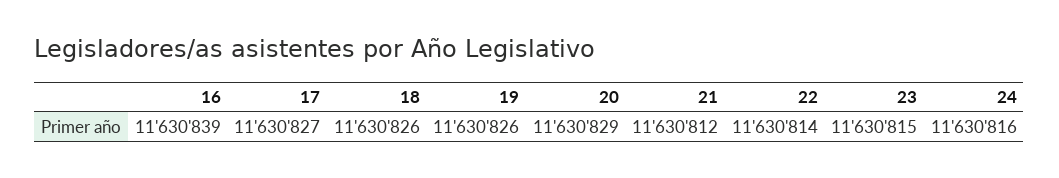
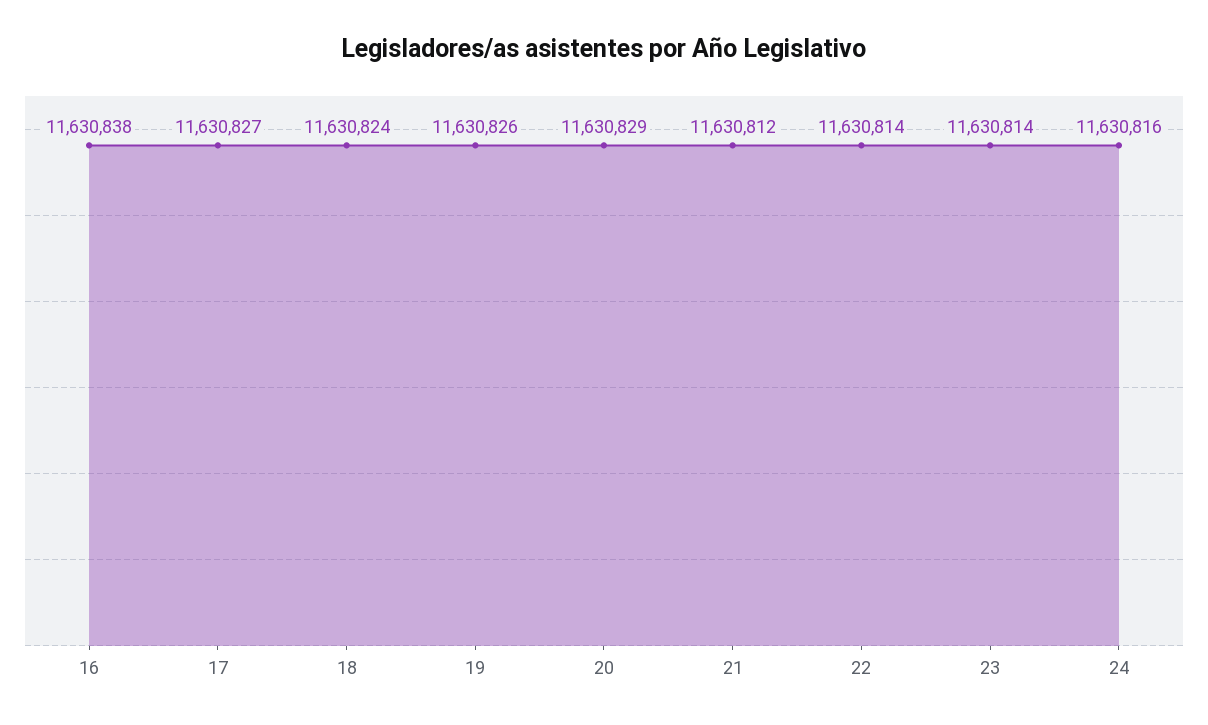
16: 11630839 -> 11630838
18: 11630826 -> 11630824
23: 11630815 -> 11630814

